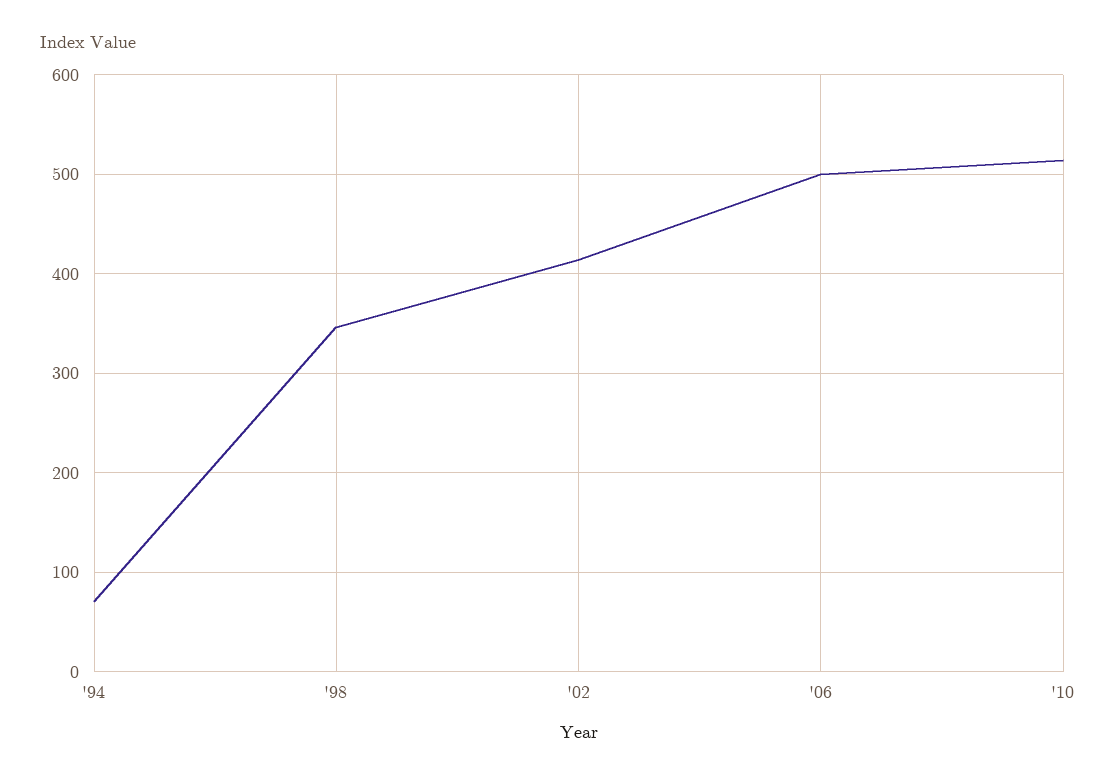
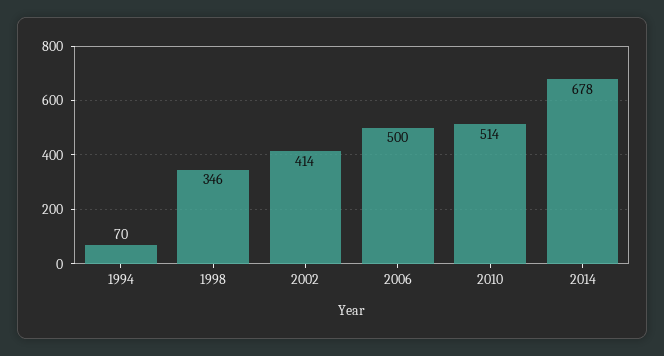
2014: none -> 678

